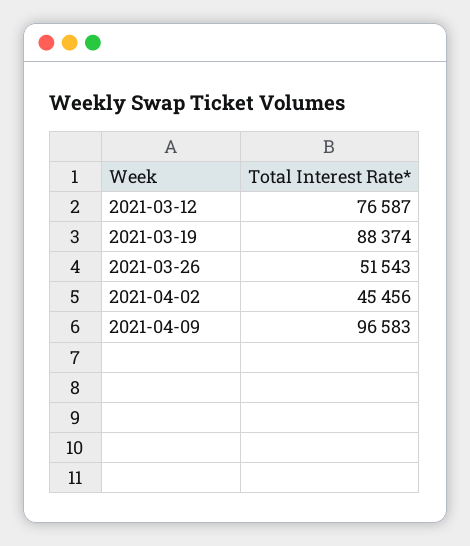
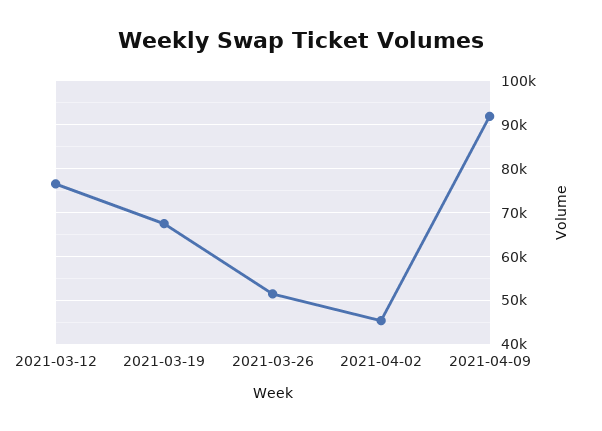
2021-03-19: 88374 -> 68000
2021-04-09: 96583 -> 92000

